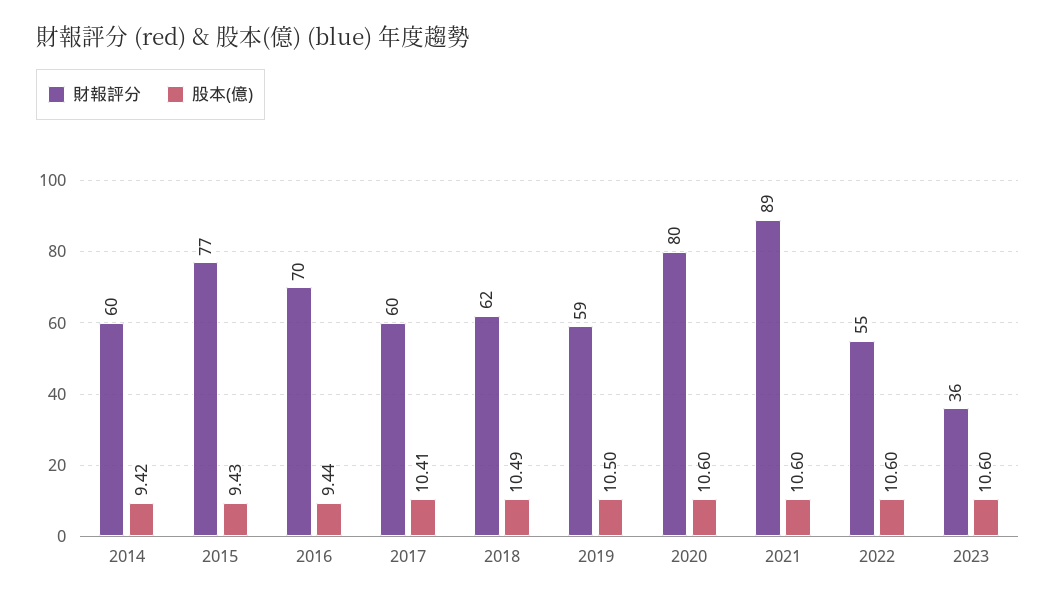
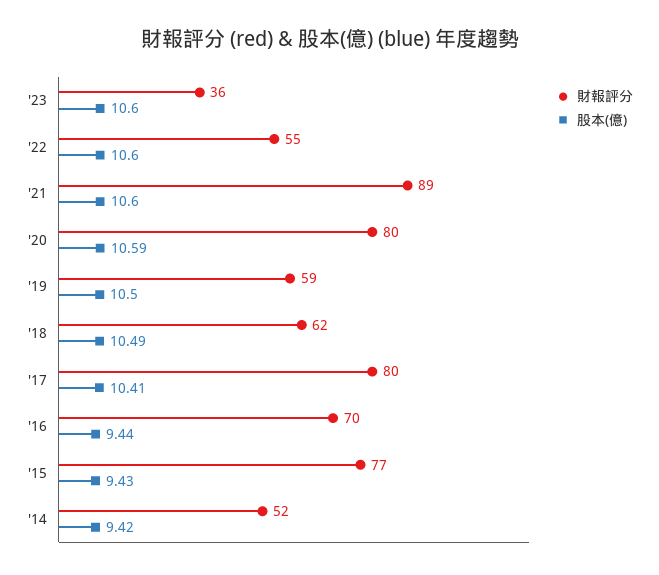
財報評分, 2014: 60 -> 52
財報評分, 2017: 60 -> 80
股本(億), 2020: 10.6 -> 10.59

